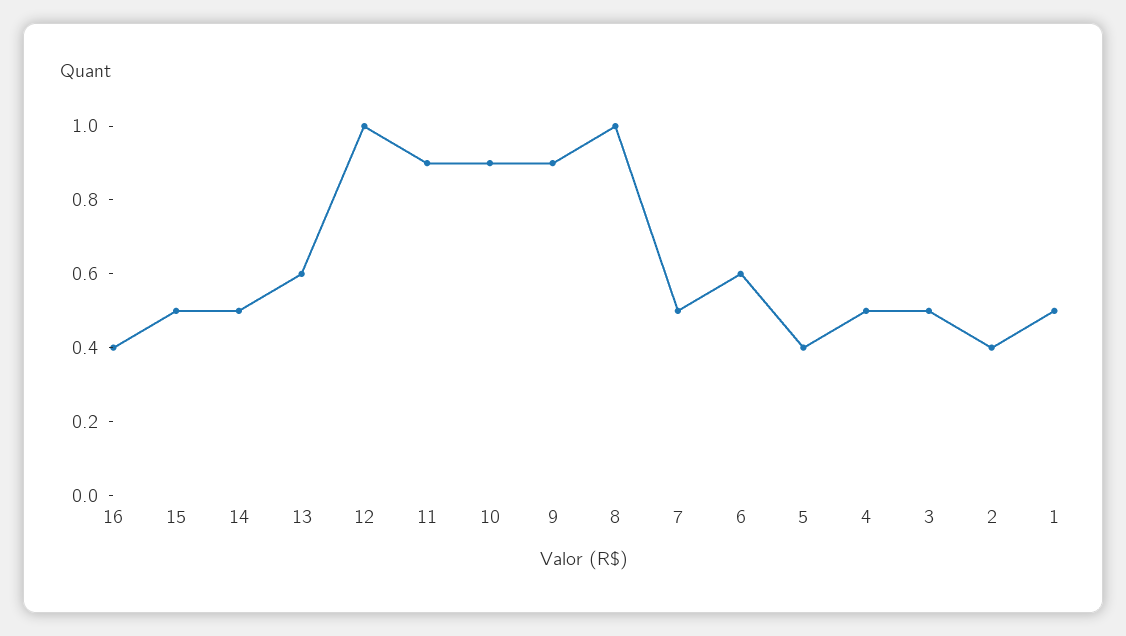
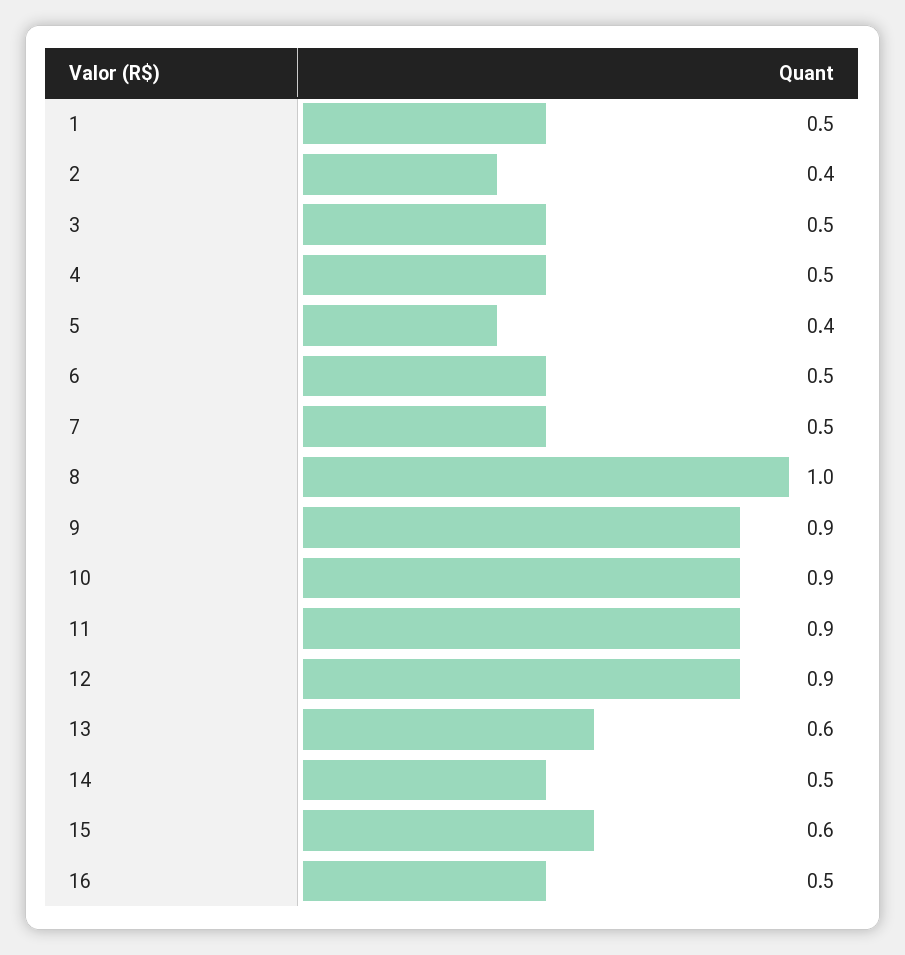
16: 0.4 -> 0.5
15: 0.5 -> 0.6
12: 1 -> 0.9
6: 0.6 -> 0.5

